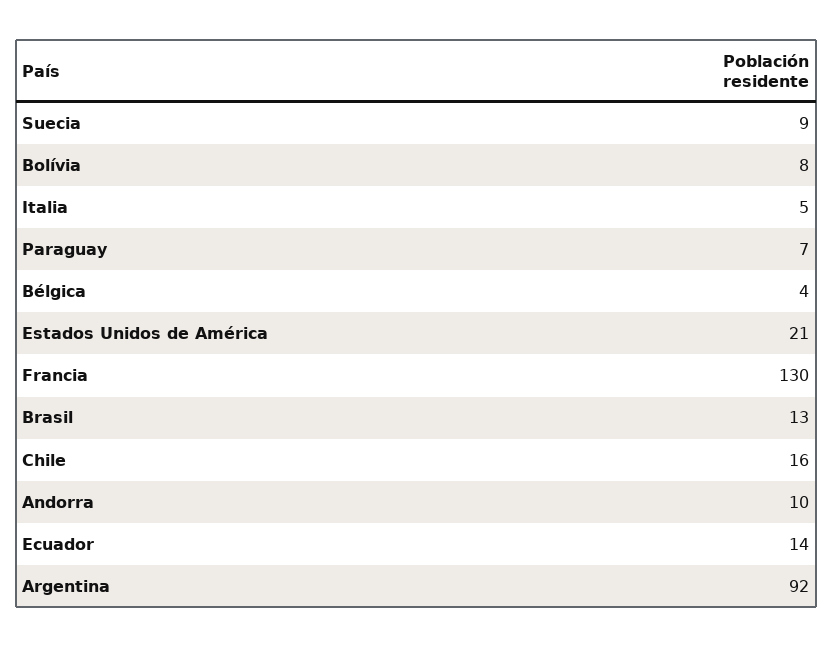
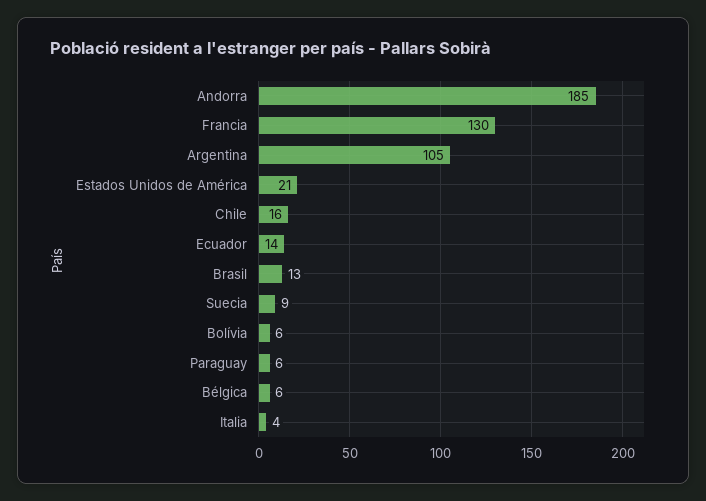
Bolívia: 8 -> 6
Italia: 5 -> 4
Paraguay: 7 -> 6
Bélgica: 4 -> 6
Andorra: 10 -> 185
Argentina: 92 -> 105

